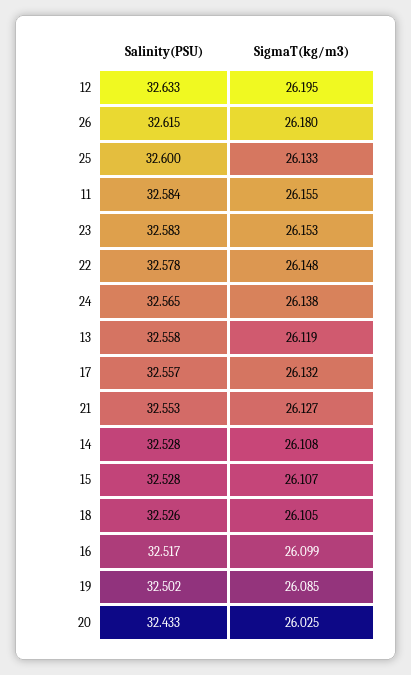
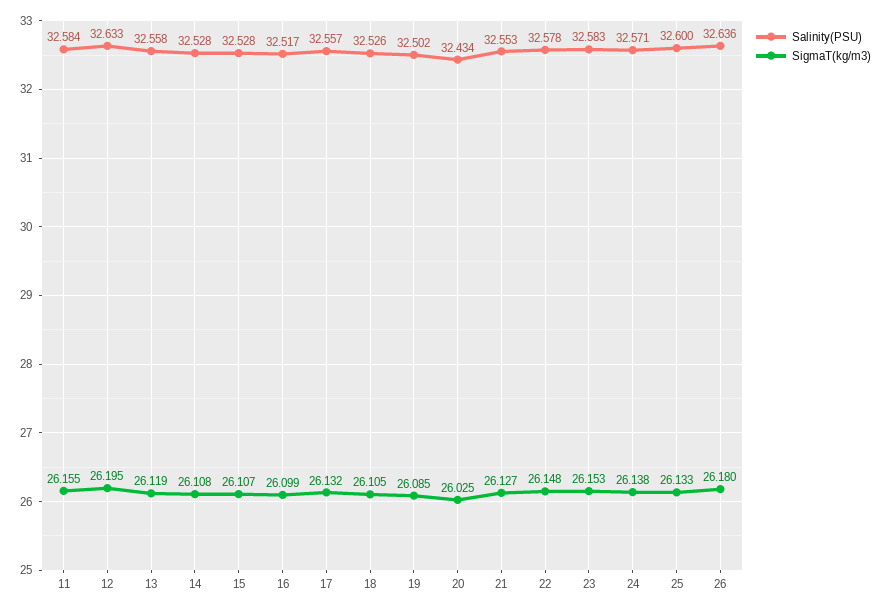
Salinity(PSU), 26: 32.615 -> 32.636
Salinity(PSU), 24: 32.565 -> 32.571
Salinity(PSU), 20: 32.433 -> 32.434

